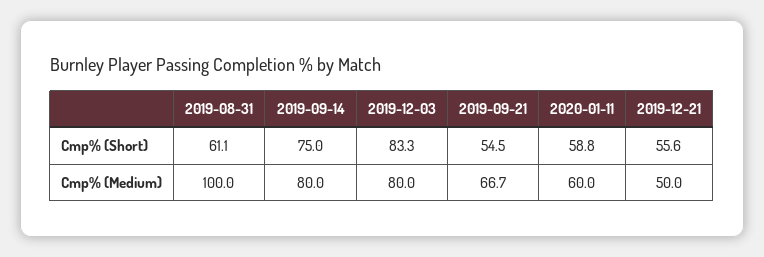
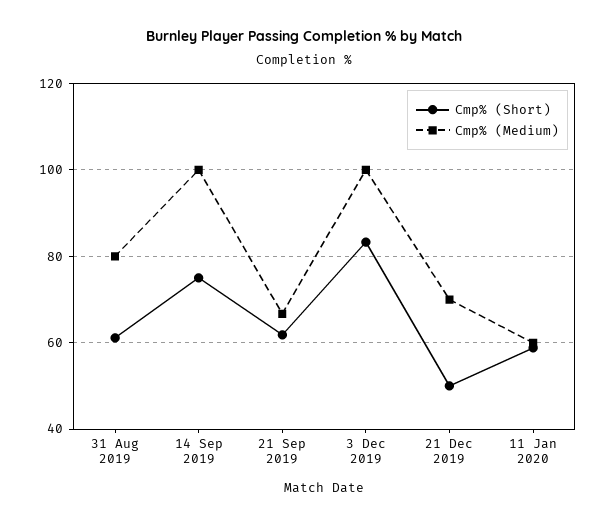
Cmp% (Short), 2019-09-21: 54.5 -> 62
Cmp% (Short), 2019-12-21: 55.6 -> 50
Cmp% (Medium), 2019-08-31: 100 -> 80
Cmp% (Medium), 2019-09-14: 80 -> 100
Cmp% (Medium), 2019-12-03: 80 -> 100
Cmp% (Medium), 2019-12-21: 50 -> 70

